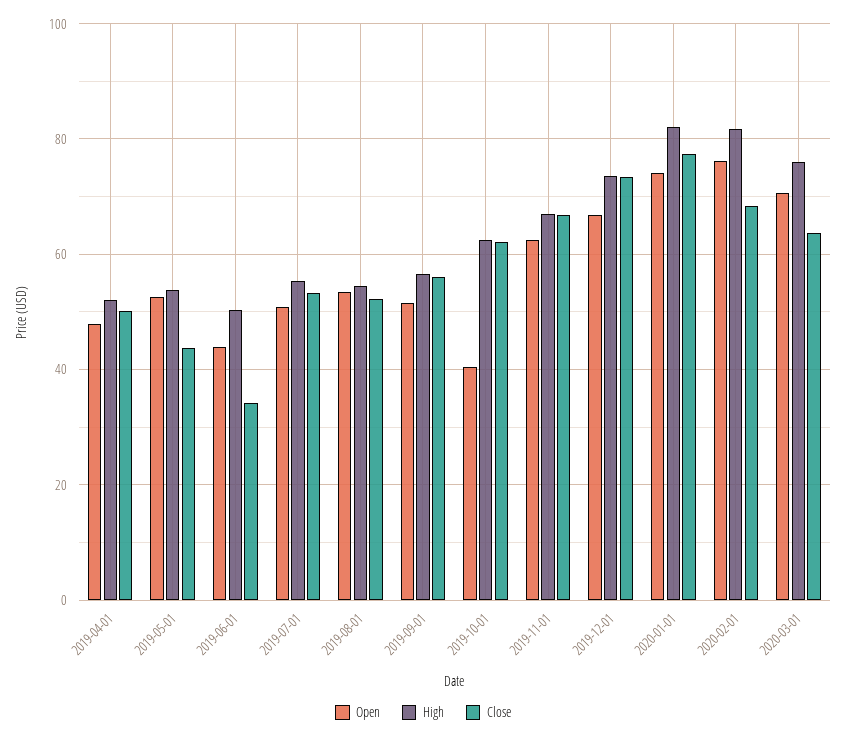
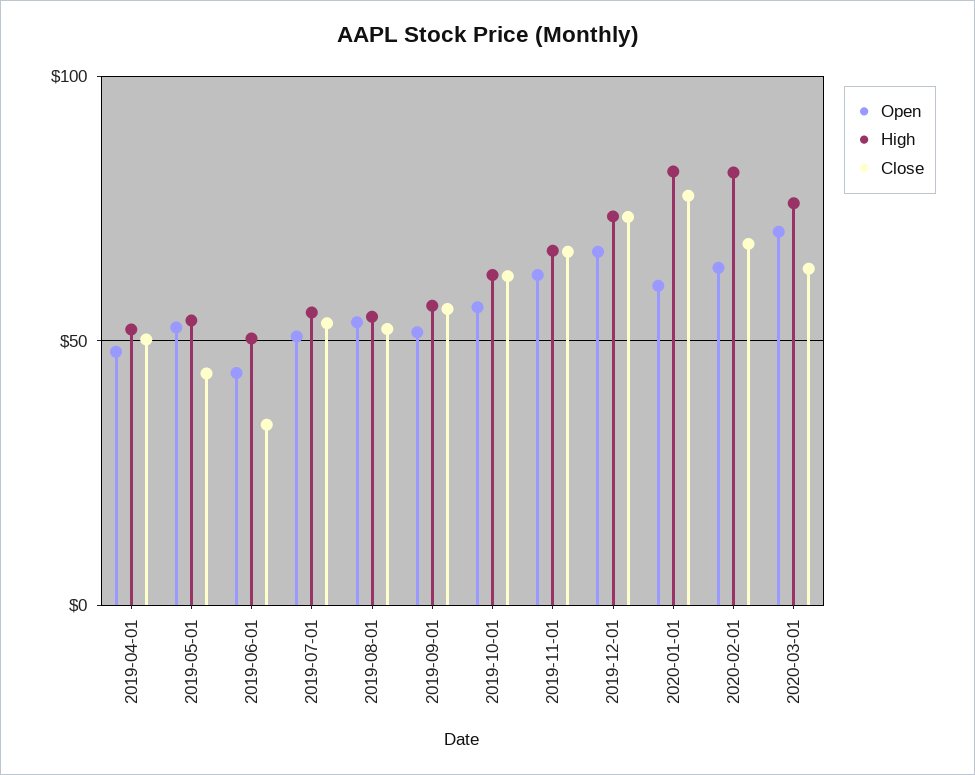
Open, 2019-10-01: 40 -> 55
Open, 2020-01-01: 74 -> 60
Open, 2020-02-01: 76 -> 65

